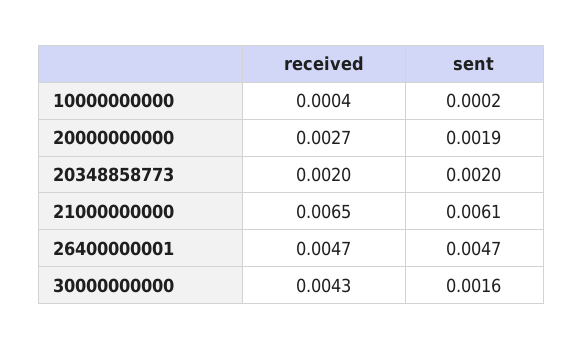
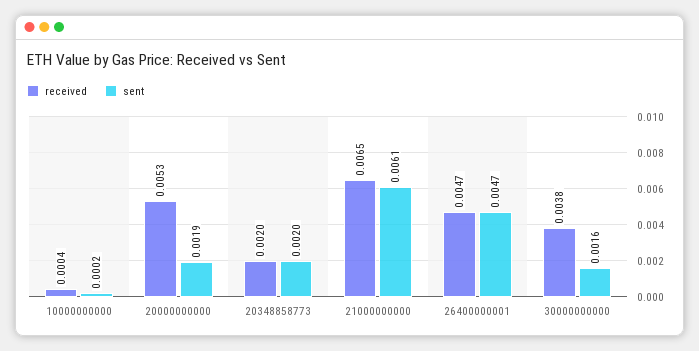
received, 20000000000: 0.0027 -> 0.0053
received, 30000000000: 0.0043 -> 0.0038

